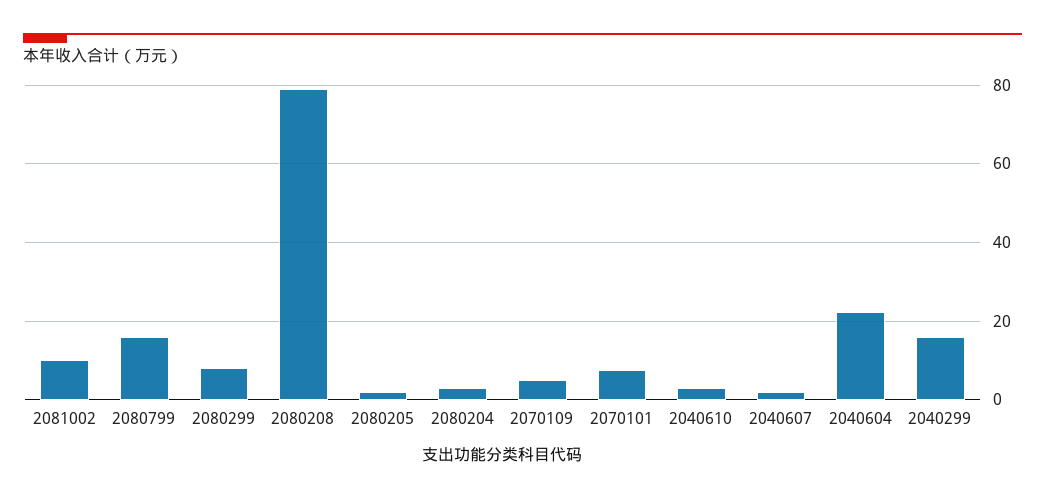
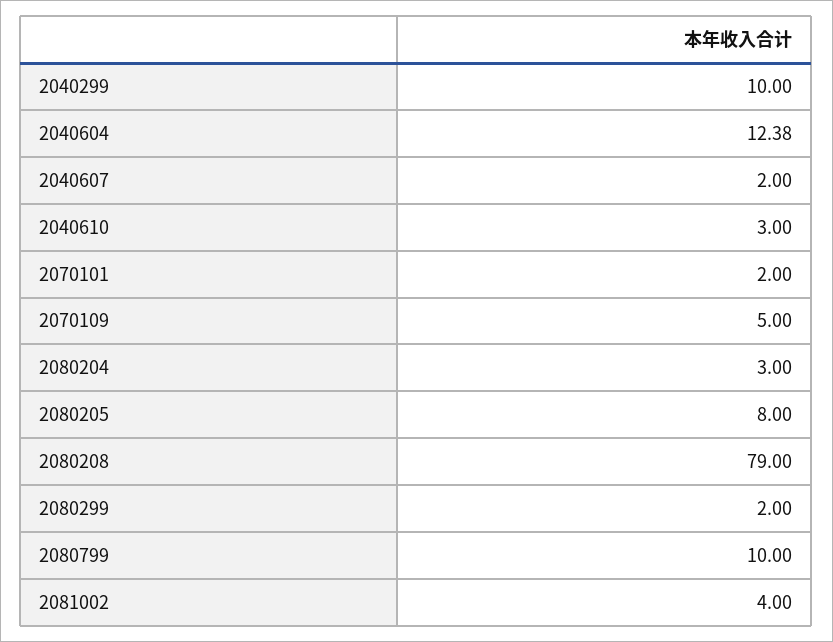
2081002: 10 -> 4
2080799: 16 -> 10
2080299: 8 -> 2
2080205: 2 -> 8
2070101: 8 -> 2
2040604: 22 -> 12.38
2040299: 16 -> 10

